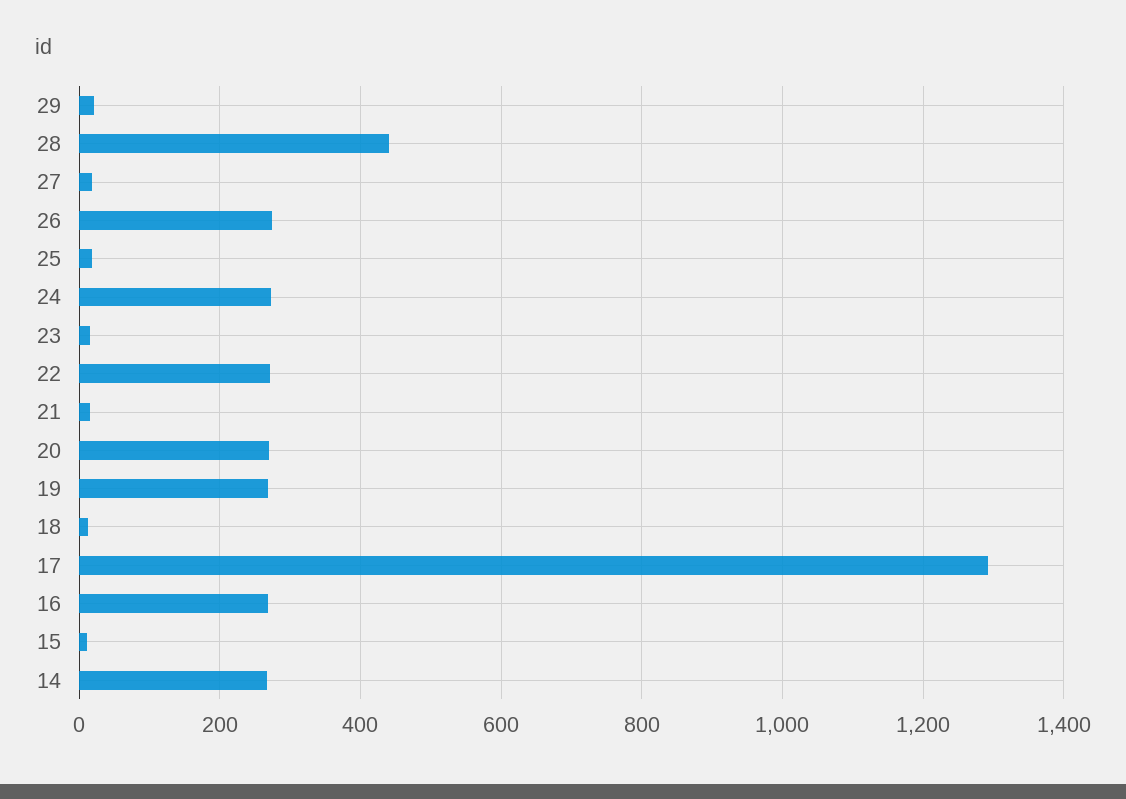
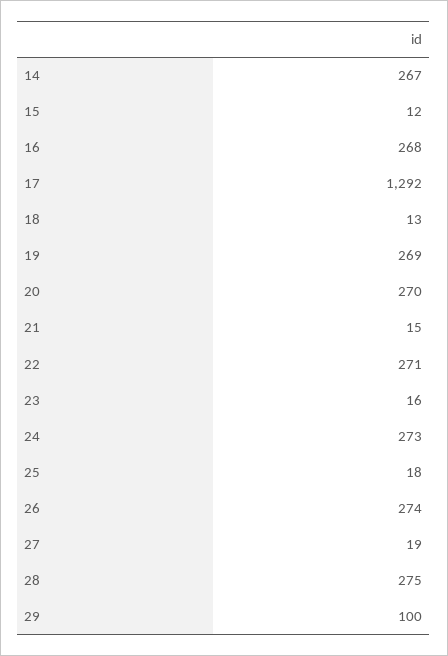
29: 20 -> 100
28: 440 -> 275

